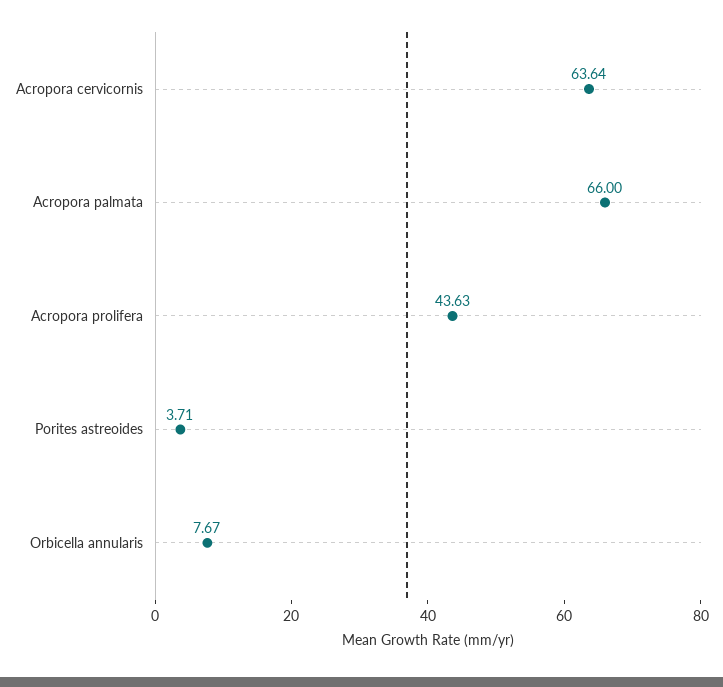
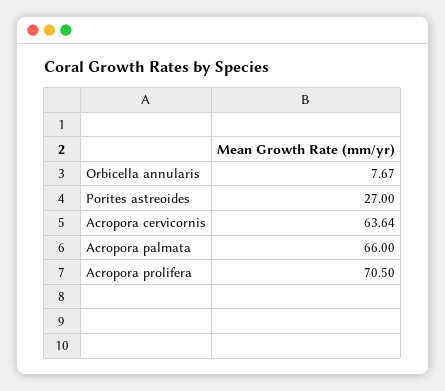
Acropora prolifera: 43.63 -> 70.5
Porites astreoides: 3.71 -> 27

